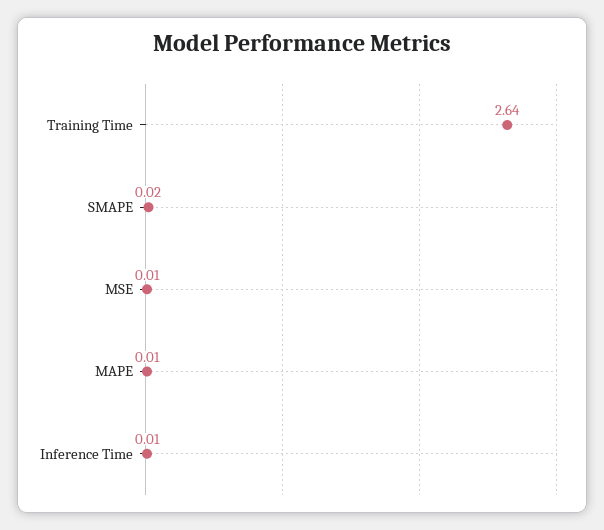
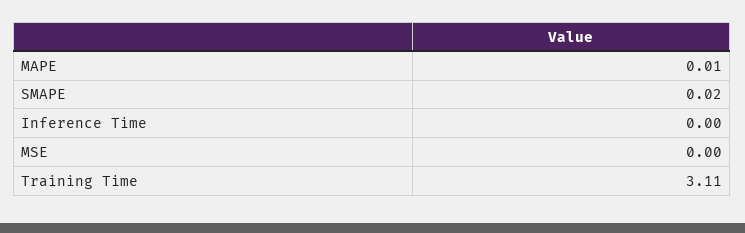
Training Time: 2.64 -> 3.11
MSE: 0.01 -> 0
Inference Time: 0.01 -> 0

